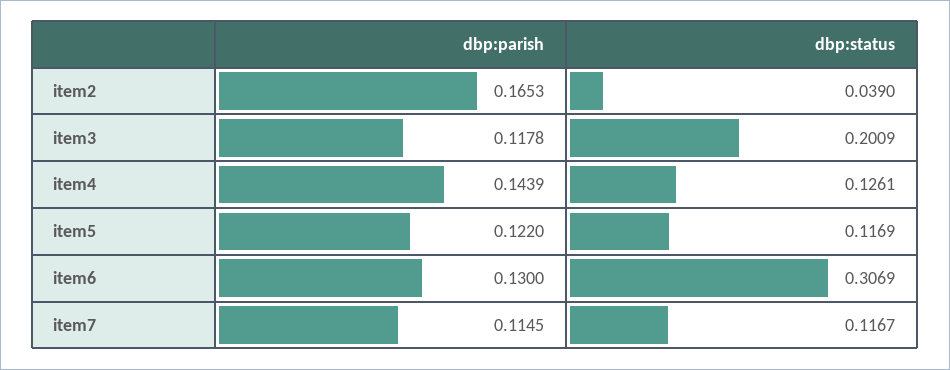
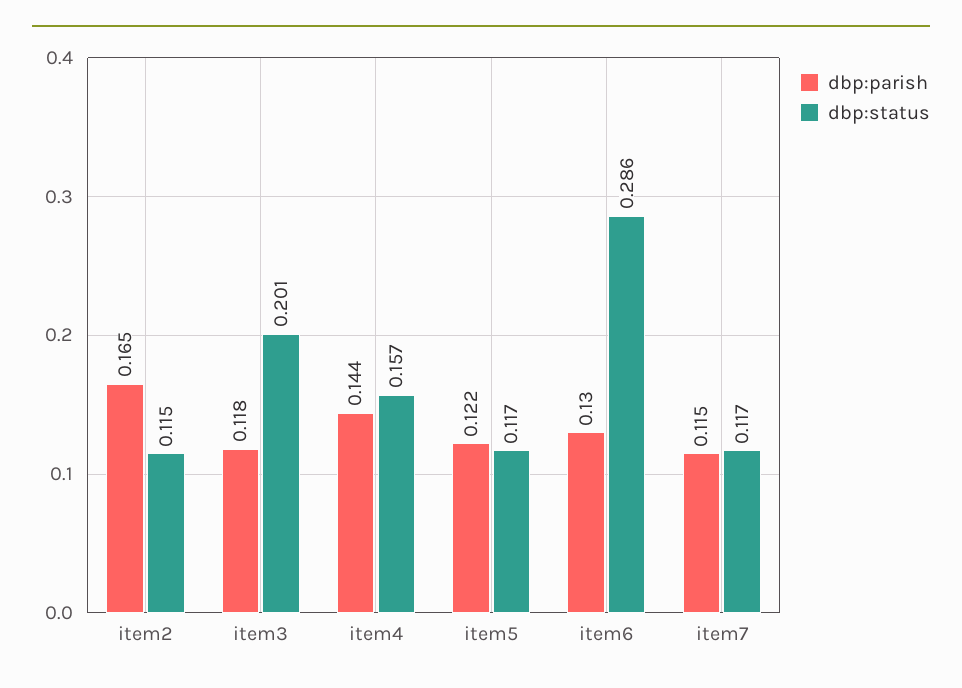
dbp:status, item2: 0.039 -> 0.115
dbp:status, item4: 0.1261 -> 0.157
dbp:status, item6: 0.3069 -> 0.286

